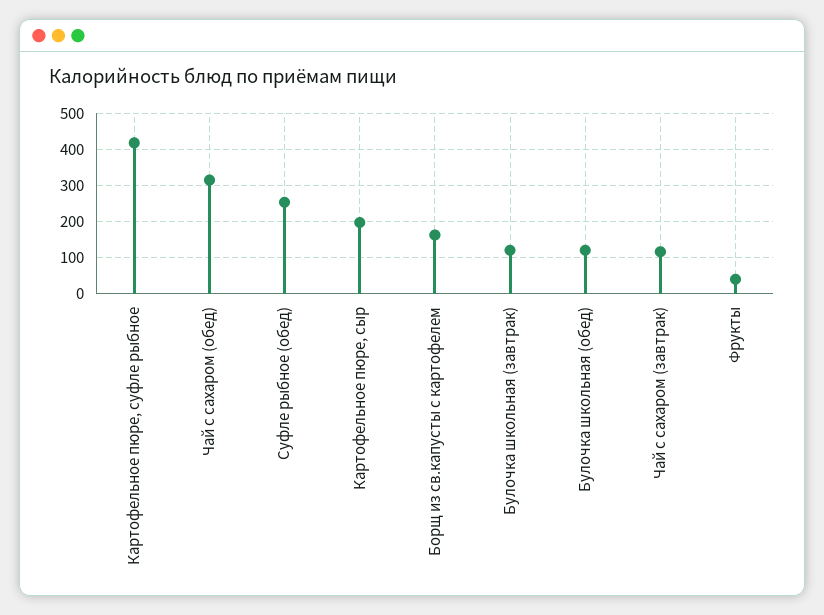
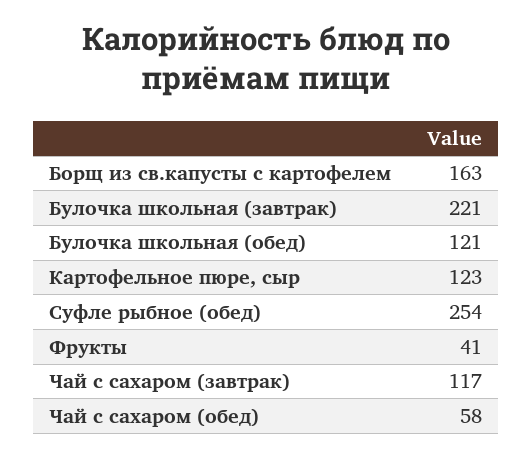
Картофельное пюре, суфле рыбное: 420 -> none
Чай с сахаром (обед): 320 -> 58
Картофельное пюре, сыр: 200 -> 123
Булочка школьная (завтрак): 120 -> 221

